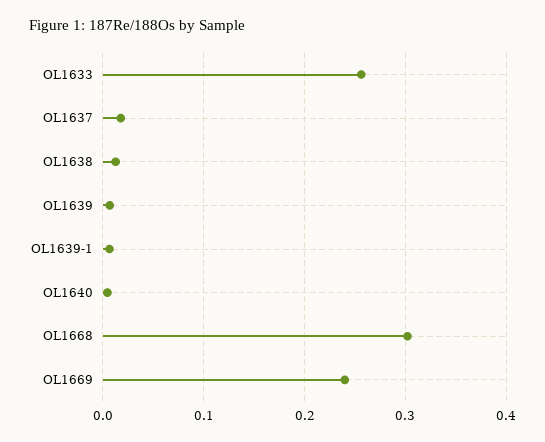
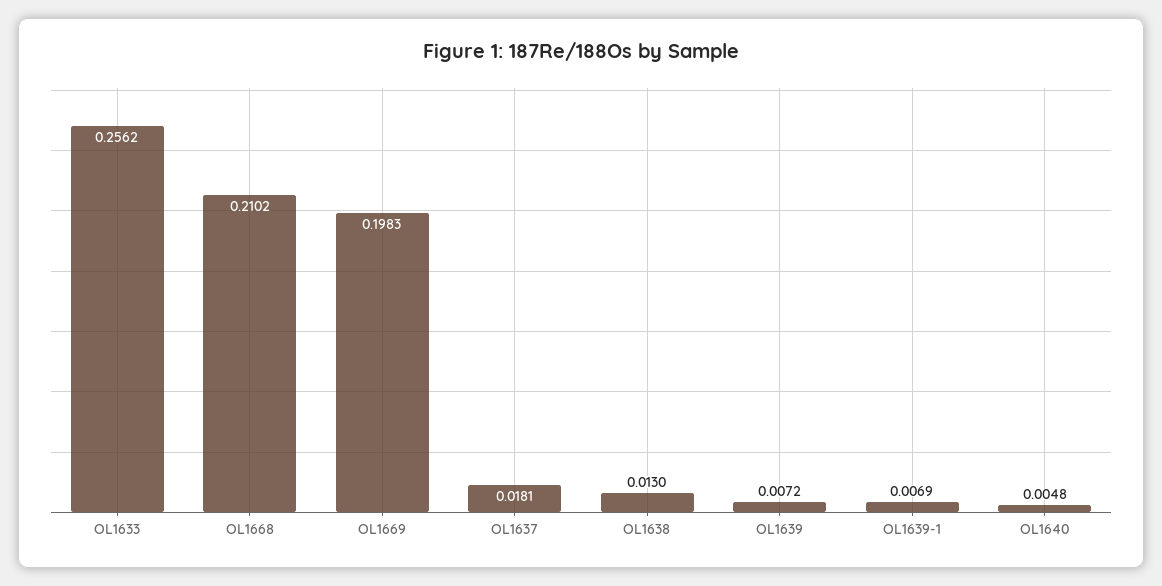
OL1668: 0.3 -> 0.2102
OL1669: 0.24 -> 0.1983

